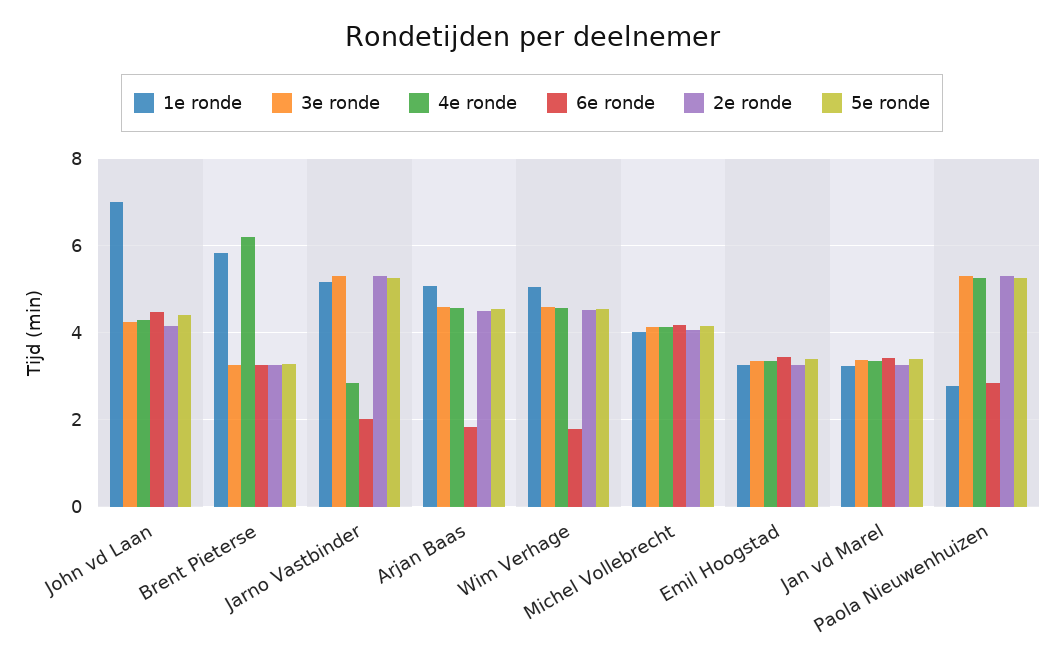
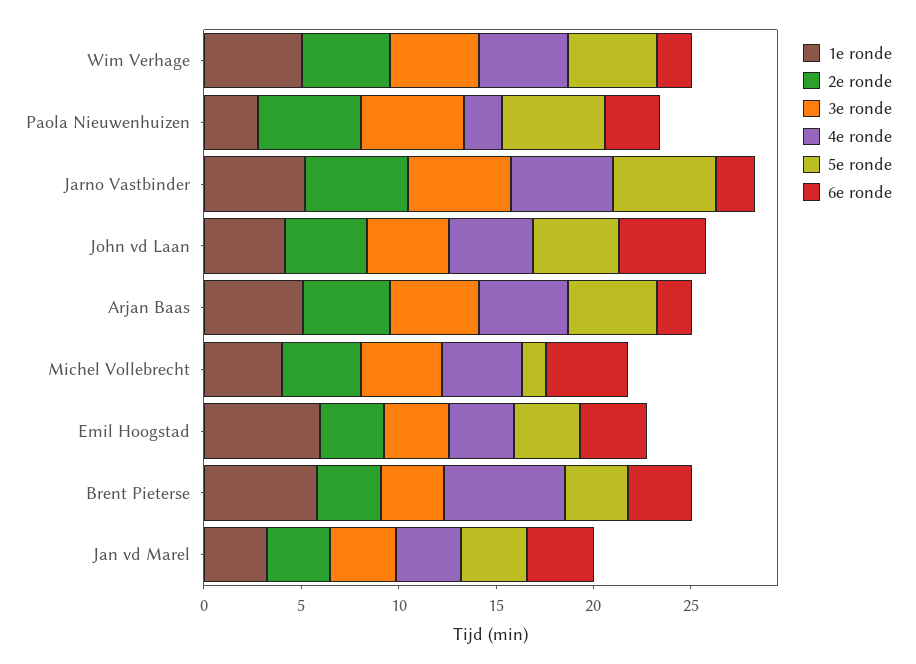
1e ronde, John vd Laan: 7 -> 4
4e ronde, Jarno Vastbinder: 2.8 -> 5
5e ronde, Michel Vollebrecht: 4.2 -> 1
1e ronde, Emil Hoogstad: 3.2 -> 6
4e ronde, Paola Nieuwenhuizen: 5.2 -> 2

